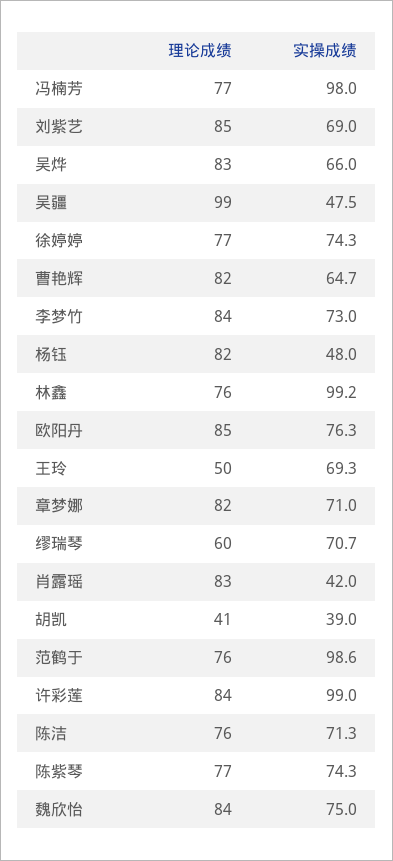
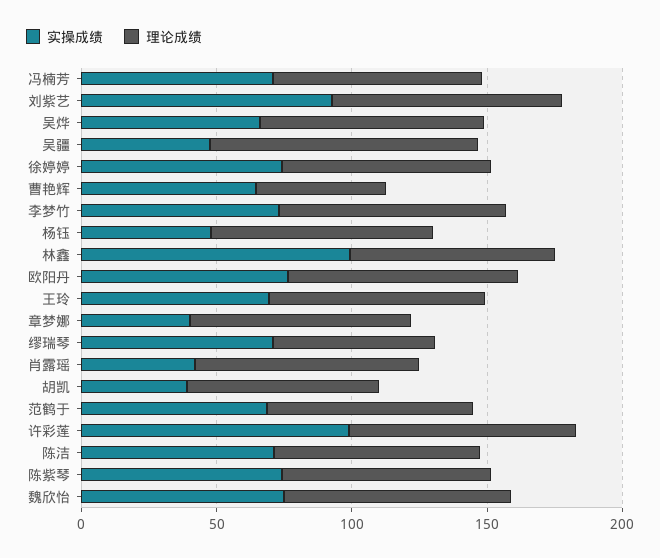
实操成绩, 冯楠芳: 98 -> 70
实操成绩, 刘紫艺: 69 -> 90
理论成绩, 曹艳辉: 82 -> 50
理论成绩, 王玲: 50 -> 80
实操成绩, 章梦娜: 71 -> 40
理论成绩, 胡凯: 41 -> 70
实操成绩, 范鹤于: 98.6 -> 70

